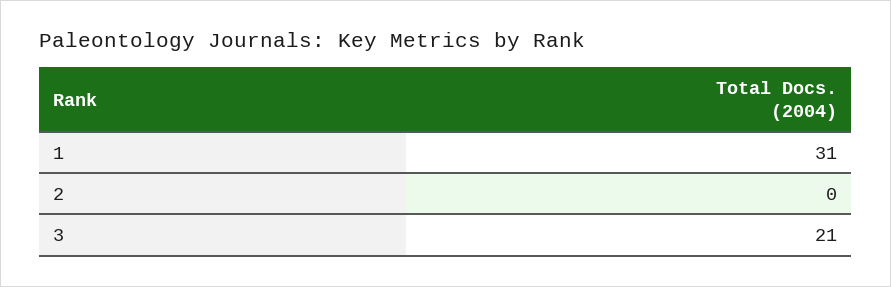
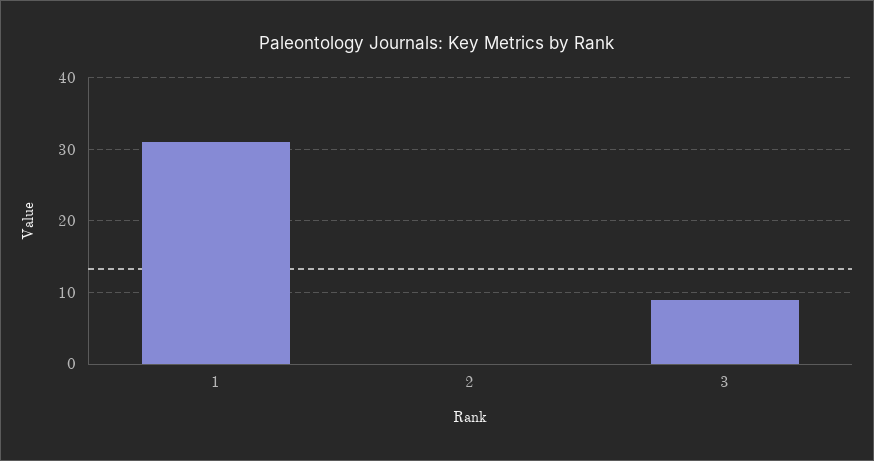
3: 21 -> 9

